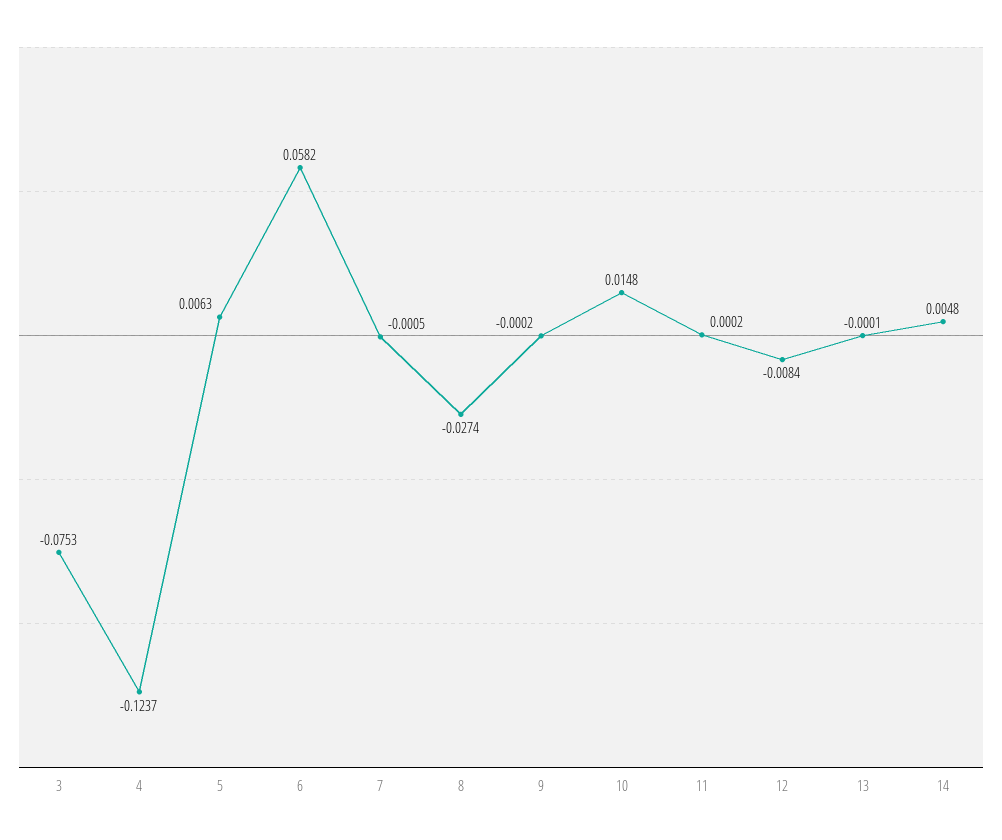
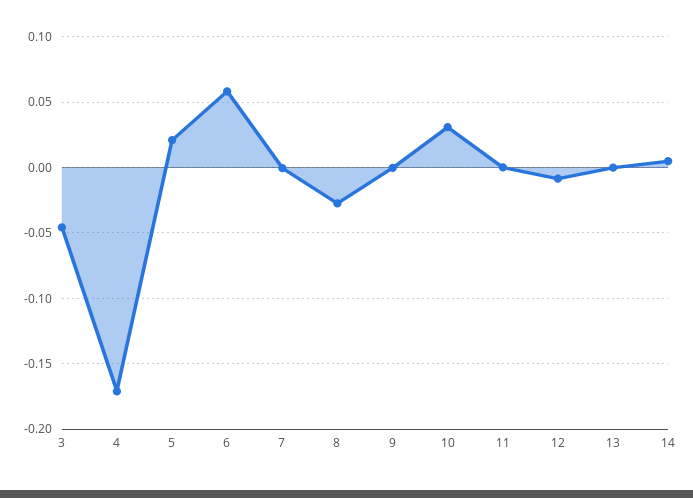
3: -0.0753 -> -0.045
4: -0.1237 -> -0.17
5: 0.0063 -> 0.02
10: 0.0148 -> 0.03

